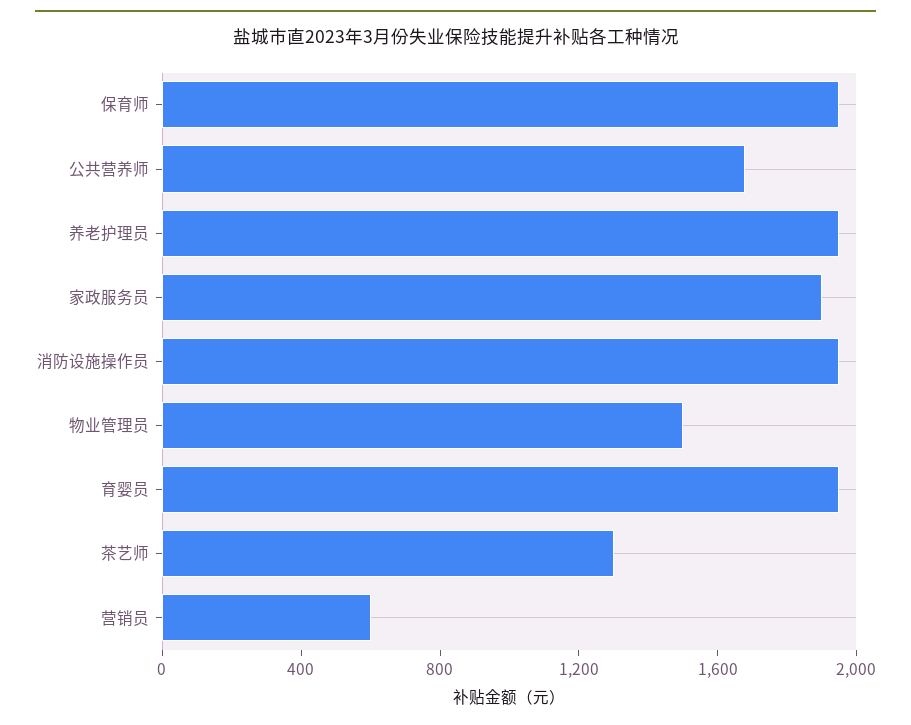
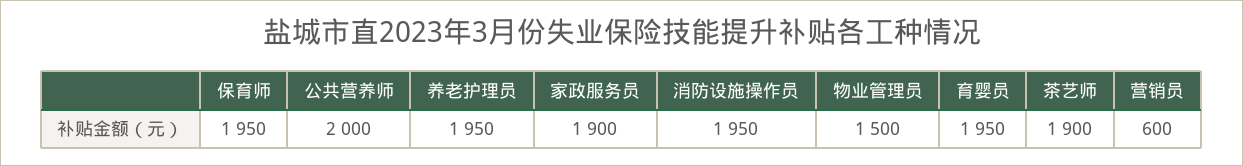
公共营养师: 1700 -> 2000
茶艺师: 1300 -> 1900

